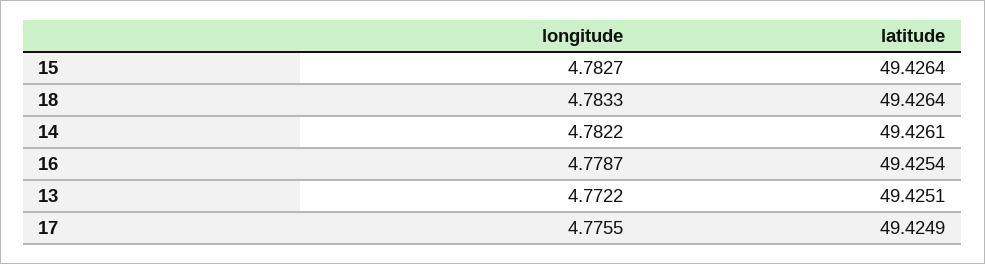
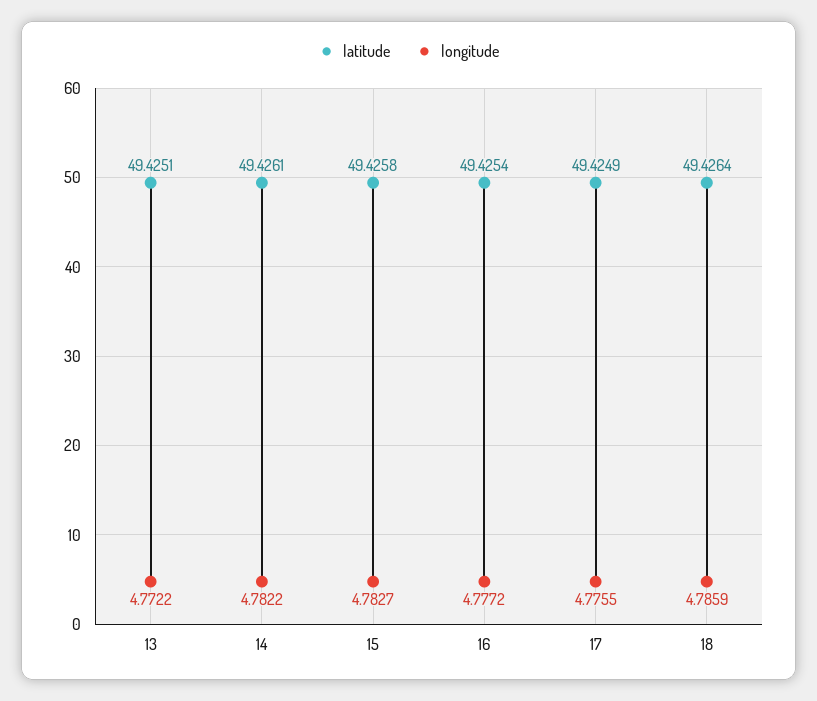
latitude, 15: 49.4264 -> 49.4258
longitude, 18: 4.7833 -> 4.7859
longitude, 16: 4.7787 -> 4.7772

